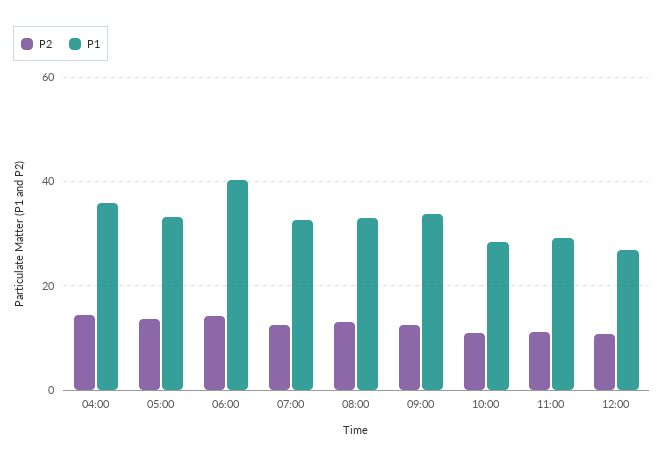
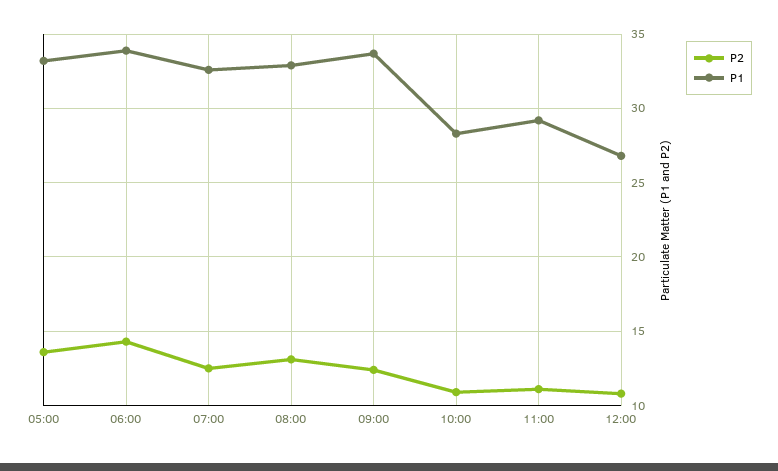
P2, 04:00: 14 -> none
P1, 04:00: 36 -> none
P1, 06:00: 40 -> 34

